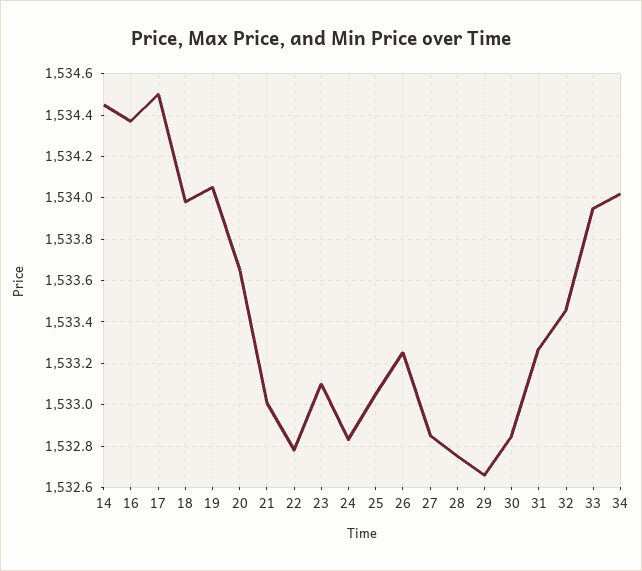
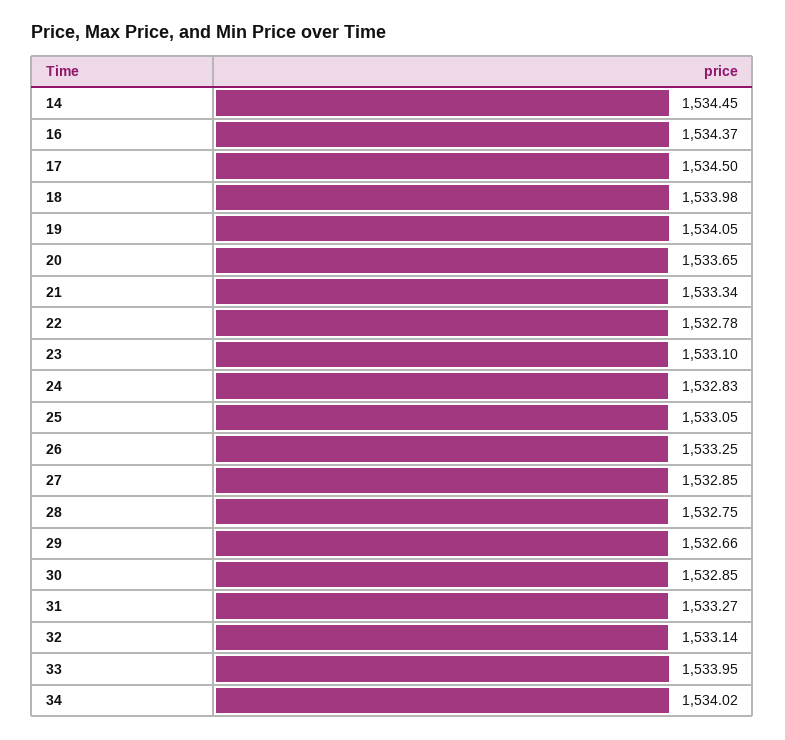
21: 1533 -> 1533.34
32: 1533.45 -> 1533.14

